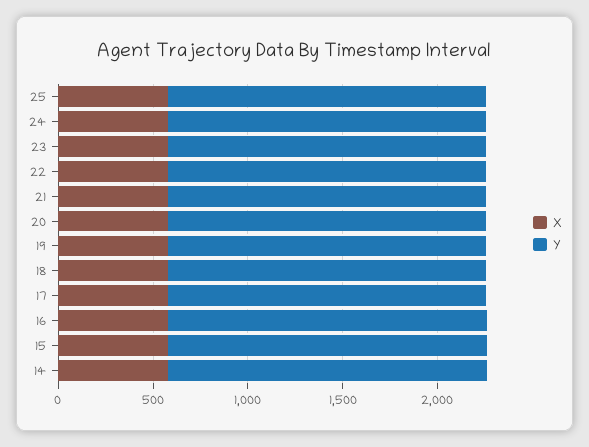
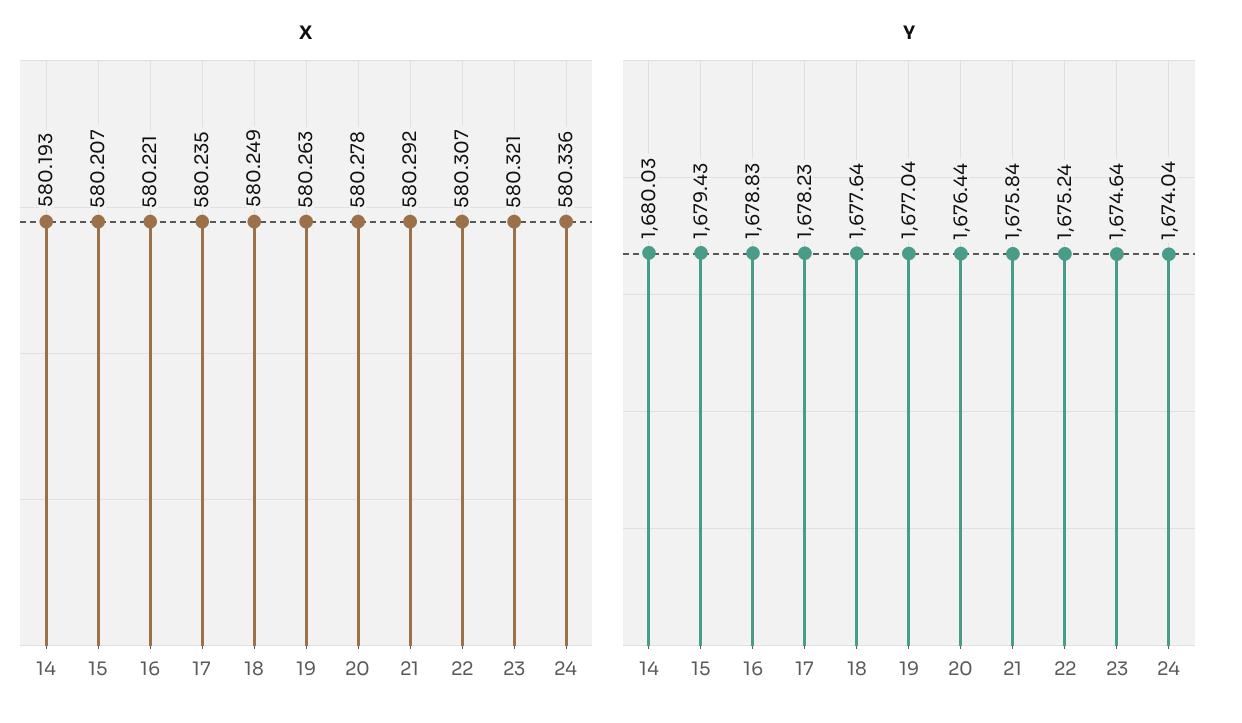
X, 25: 600 -> none
Y, 25: 1700 -> none

